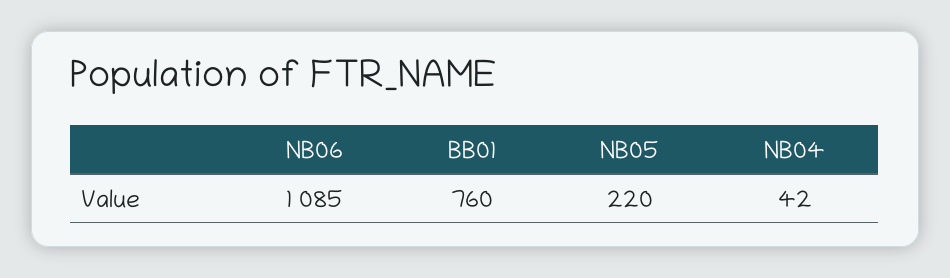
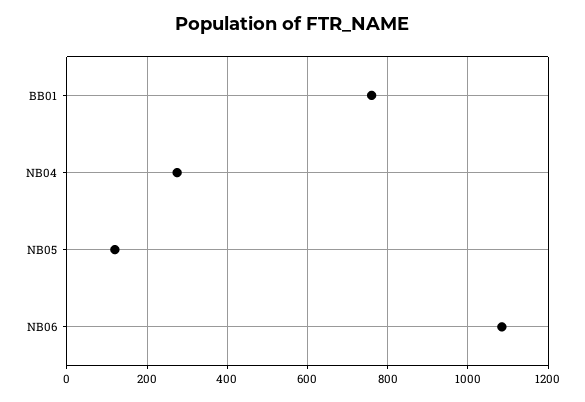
NB05: 220 -> 120
NB04: 42 -> 280

